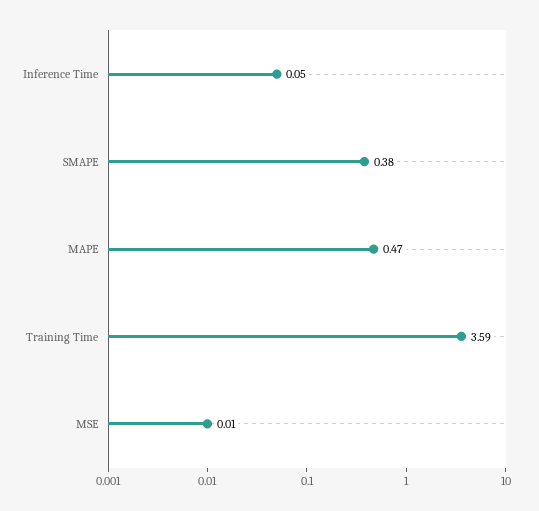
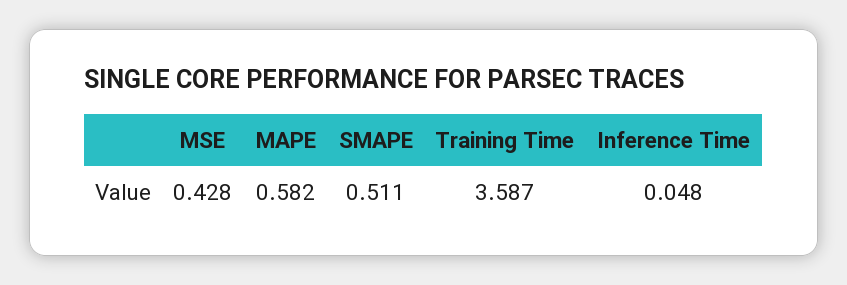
SMAPE: 0.38 -> 0.511
MAPE: 0.47 -> 0.582
MSE: 0.01 -> 0.428

